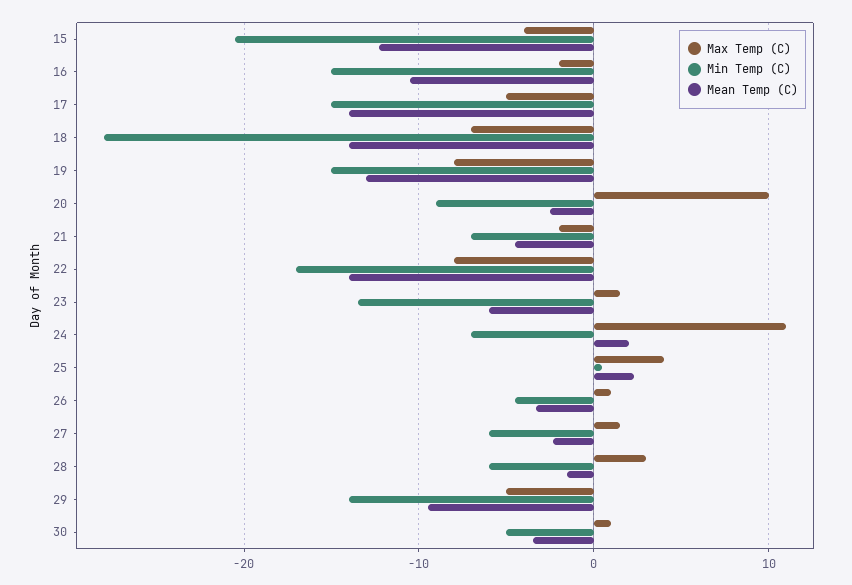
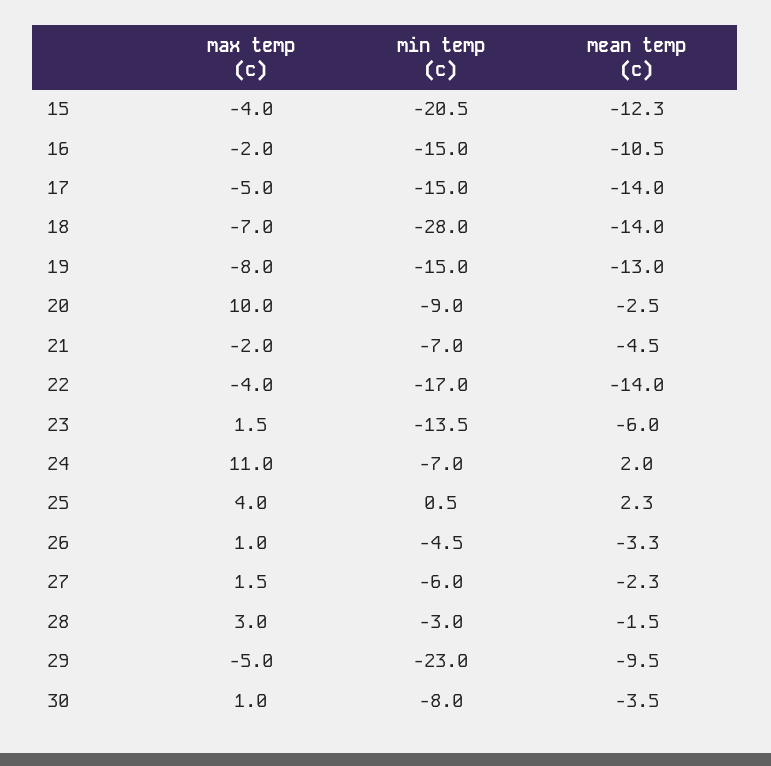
Max Temp (C), 22: -8 -> -4
Min Temp (C), 28: -6 -> -3
Min Temp (C), 29: -14 -> -23
Min Temp (C), 30: -5 -> -8

